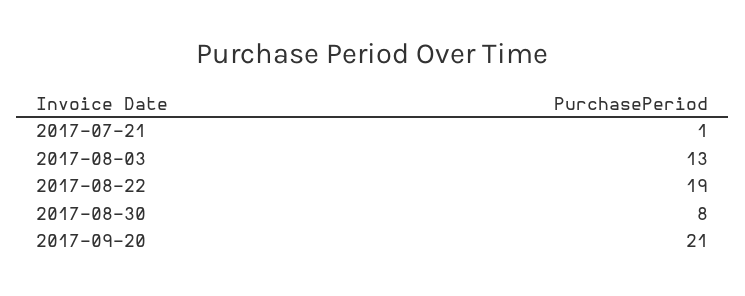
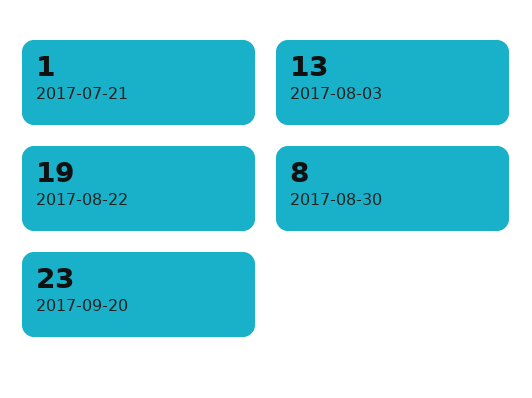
2017-09-20: 21 -> 23

